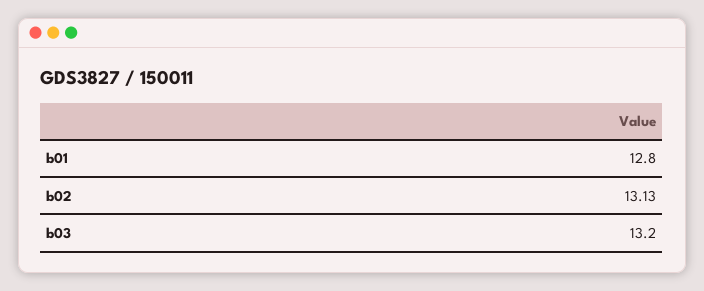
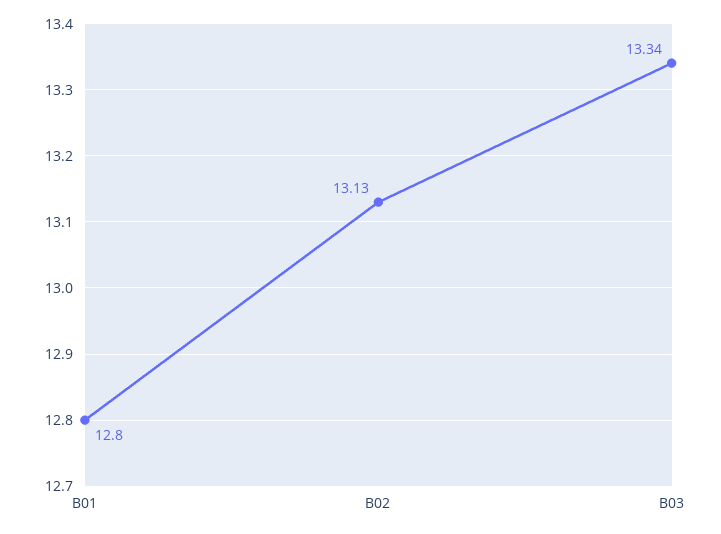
b03: 13.2 -> 13.34

